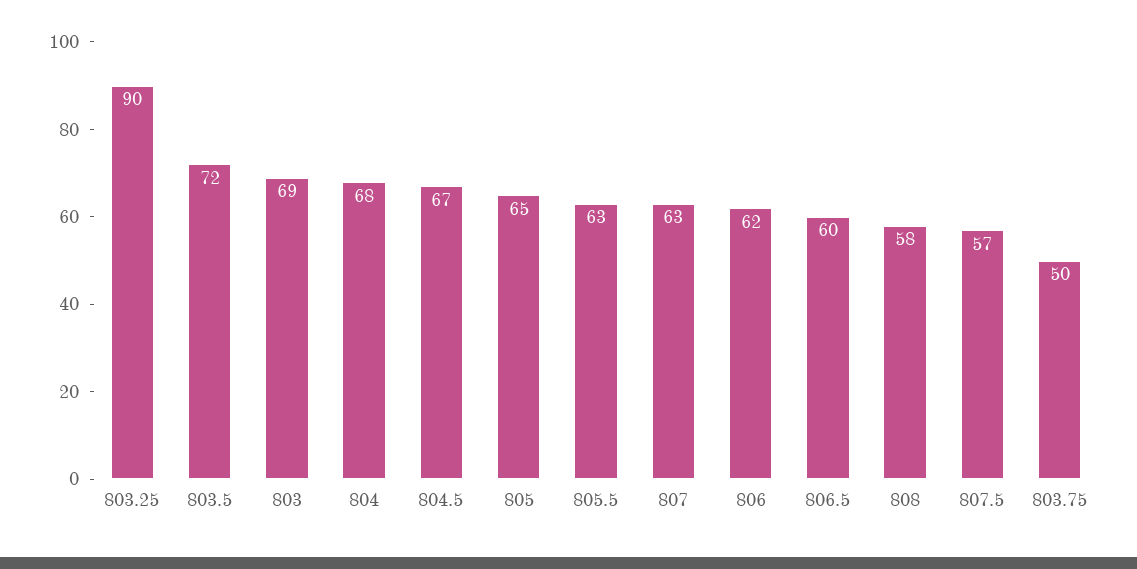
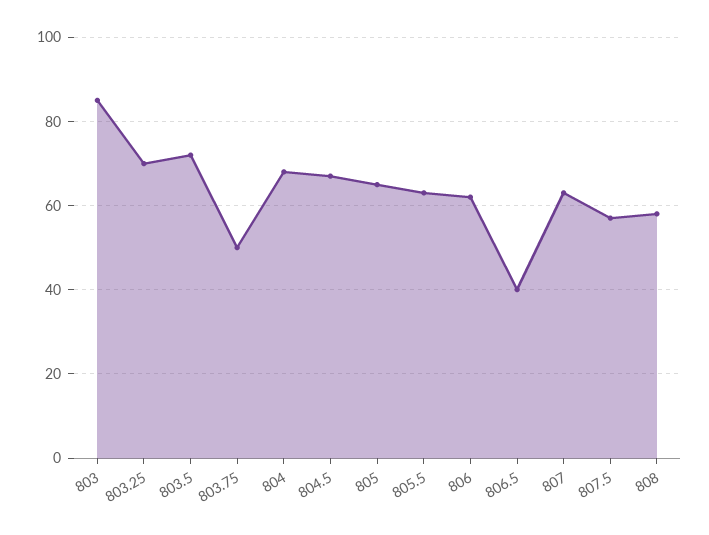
803.25: 90 -> 70
803: 69 -> 85
806.5: 60 -> 40

